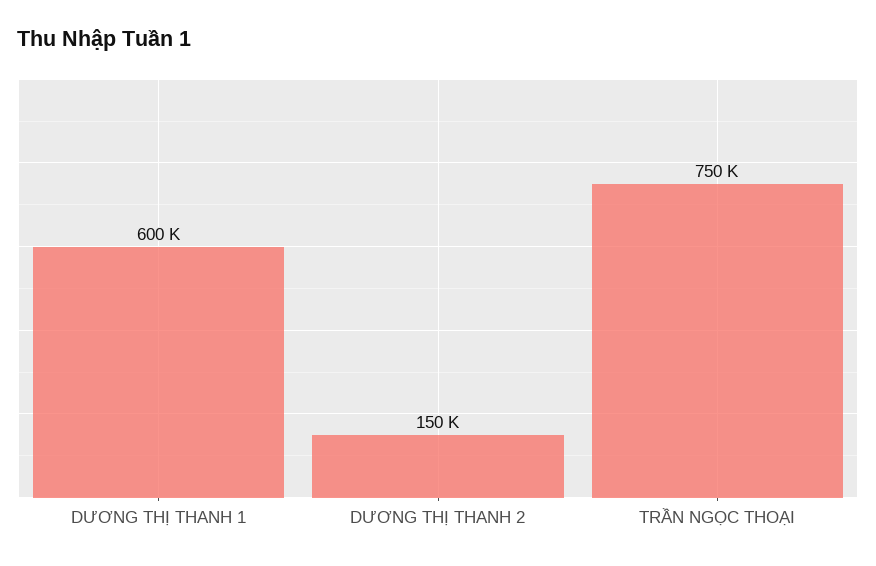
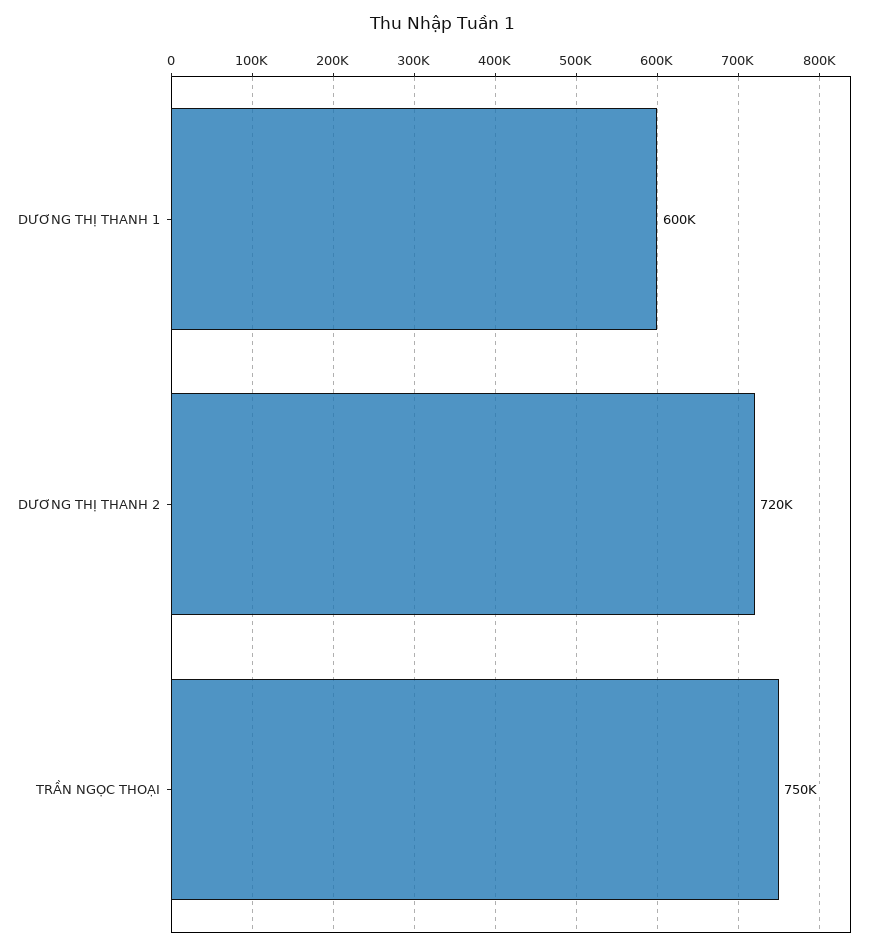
DƯƠNG THỊ THANH 2: 150000 -> 720000

